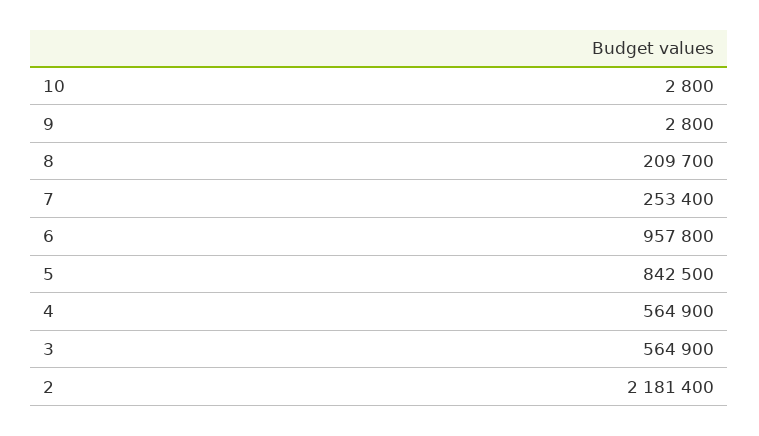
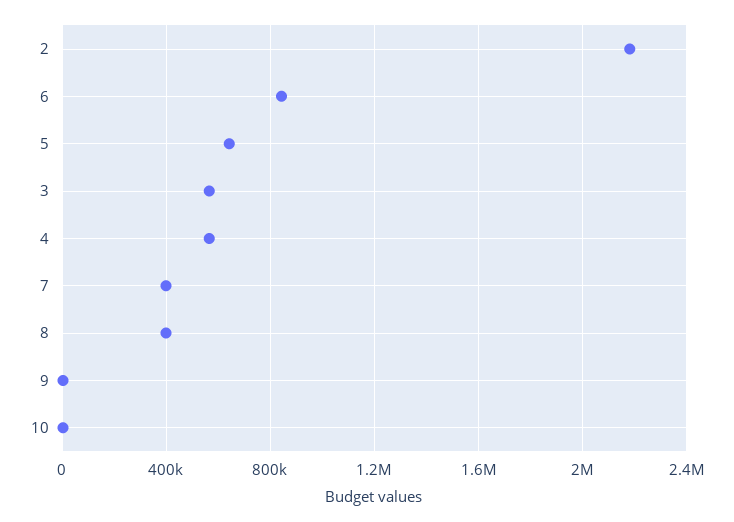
8: 209700 -> 400000
7: 253400 -> 400000
6: 957800 -> 850000
5: 842500 -> 650000

